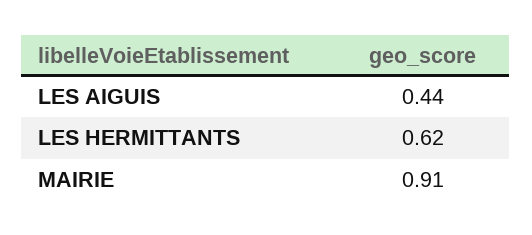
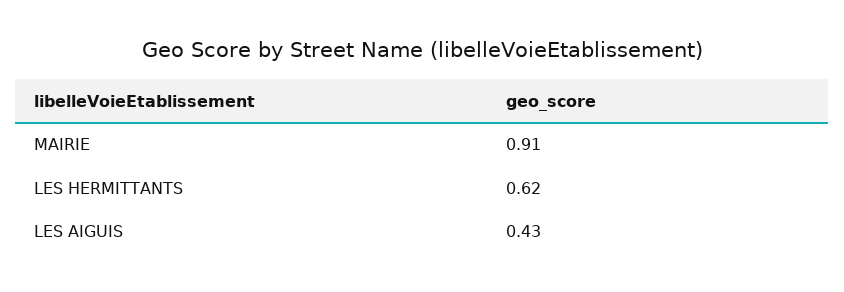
LES AIGUIS: 0.44 -> 0.43

